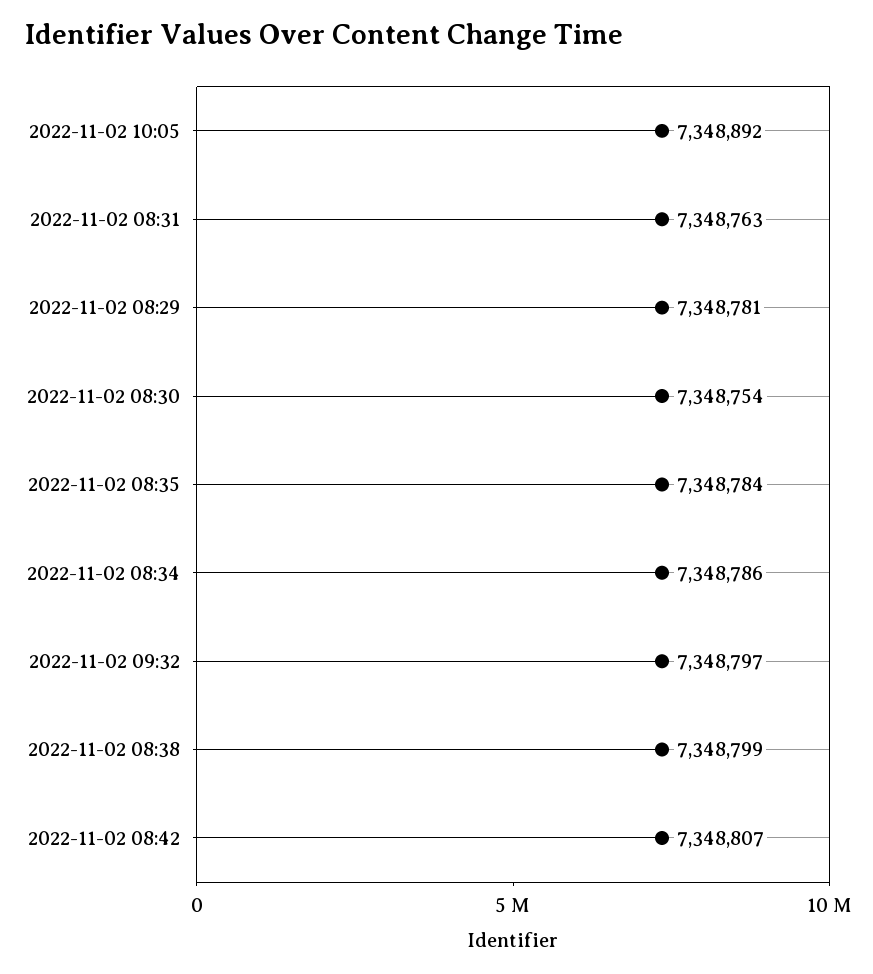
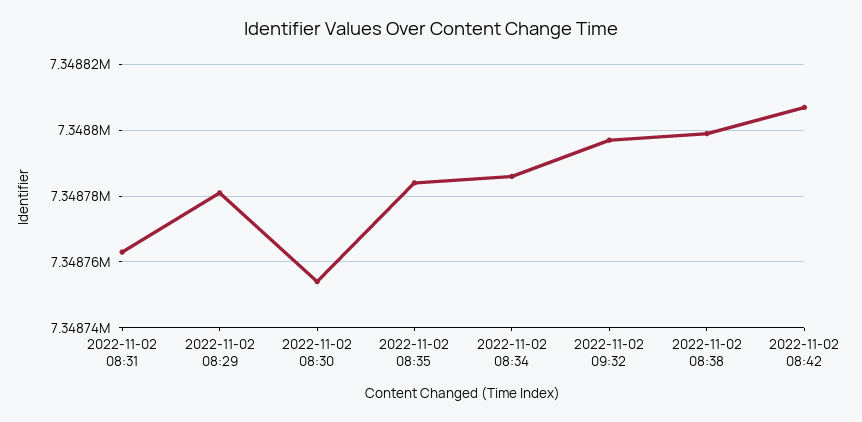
2022-11-02 10:05: 7348892 -> none

